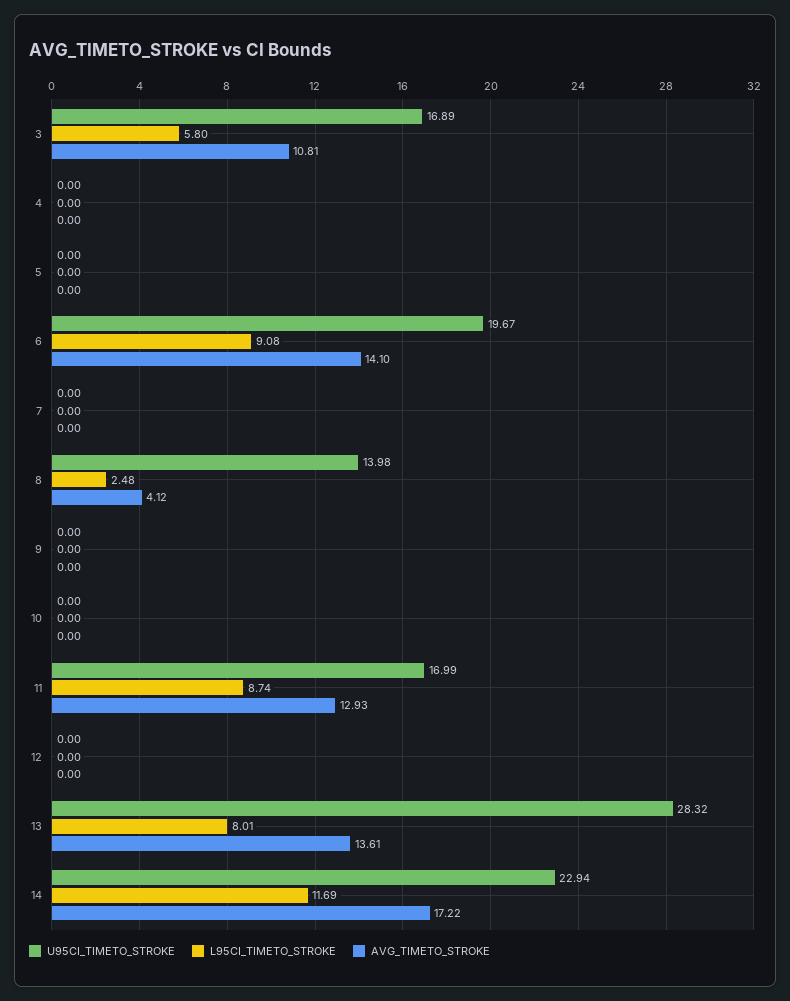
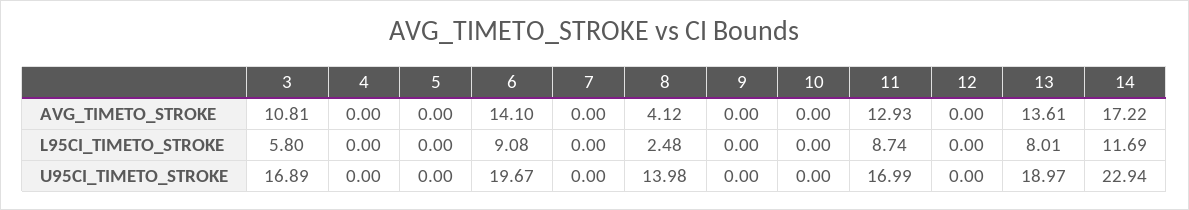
U95CI_TIMETO_STROKE, 13: 28.32 -> 18.97

